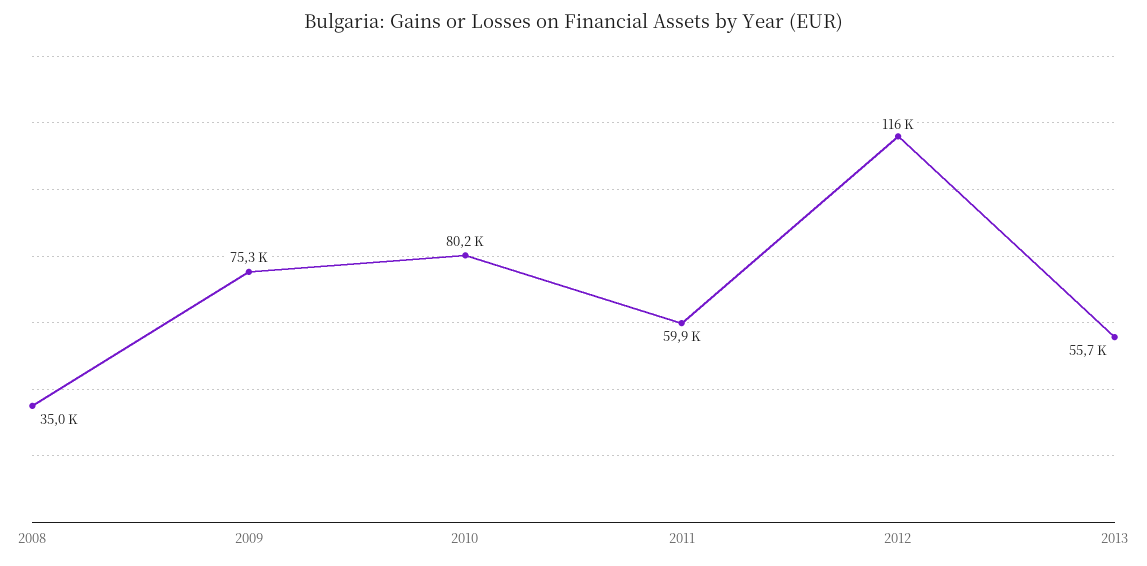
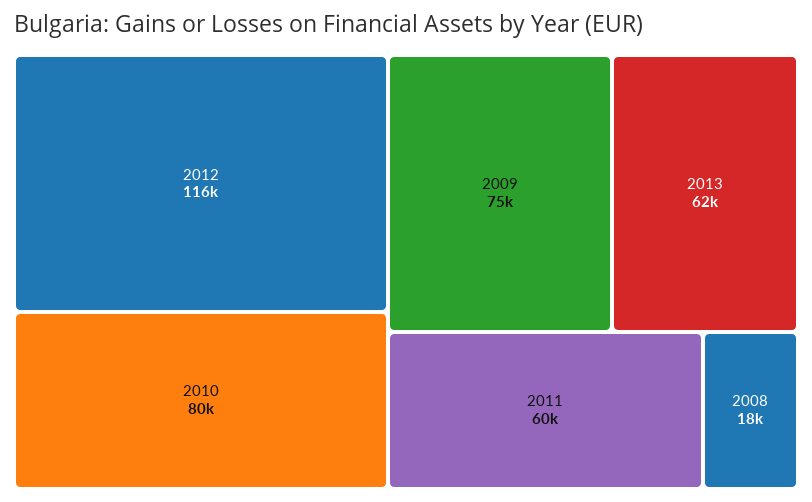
2008: 35000 -> 18000
2013: 55700 -> 62000

